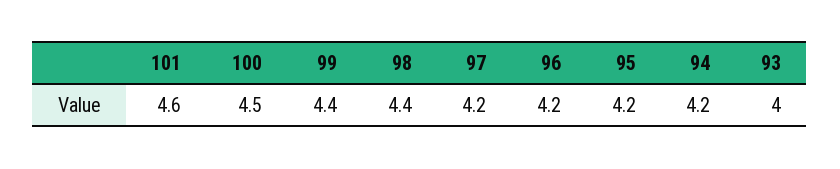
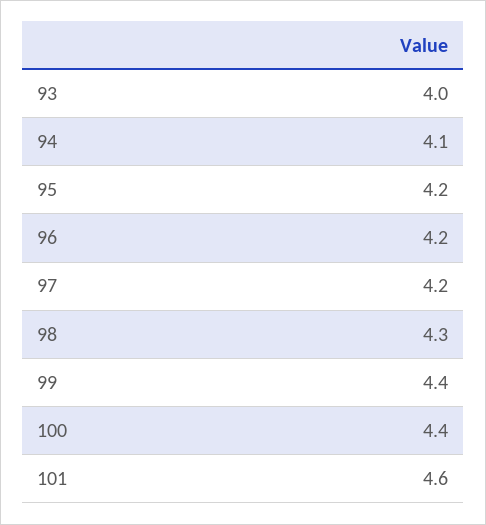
100: 4.5 -> 4.4
98: 4.4 -> 4.3
94: 4.2 -> 4.1

